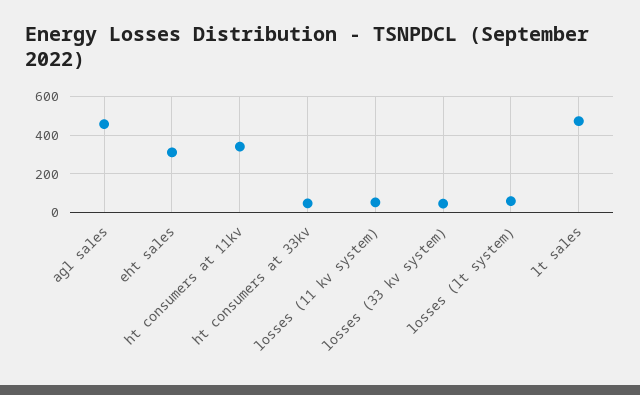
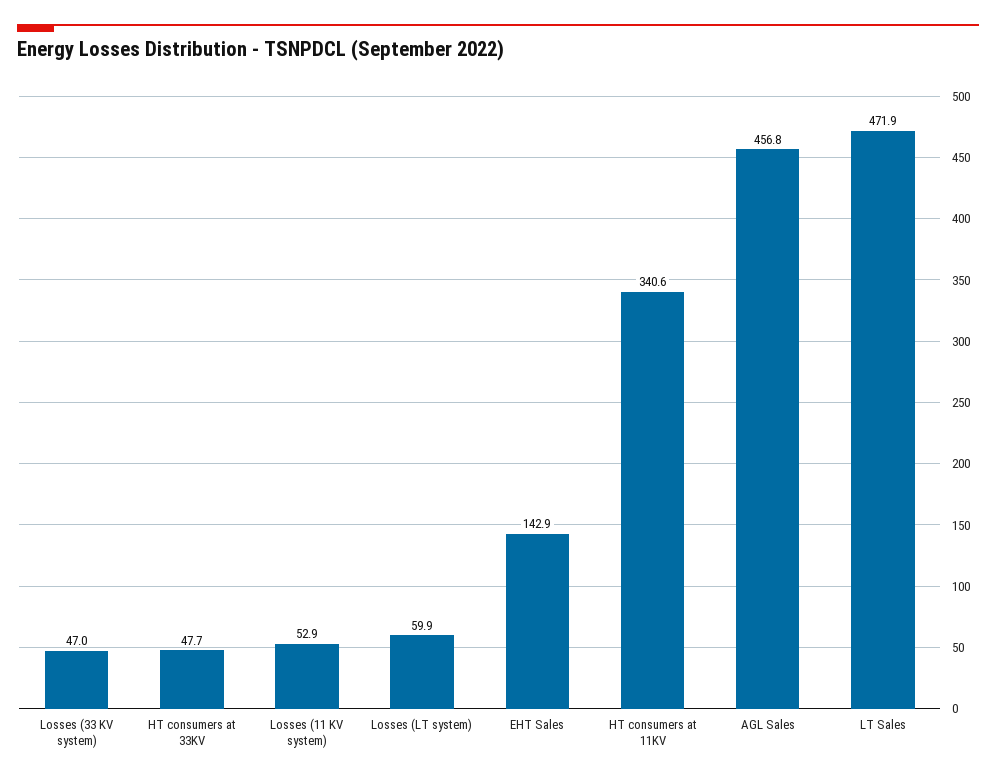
eht sales: 300 -> 142.9

